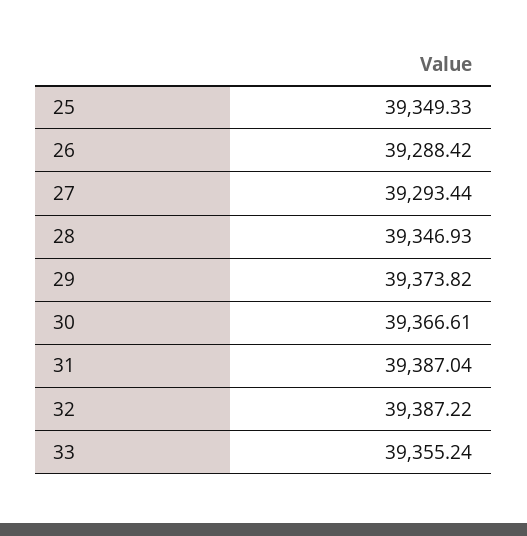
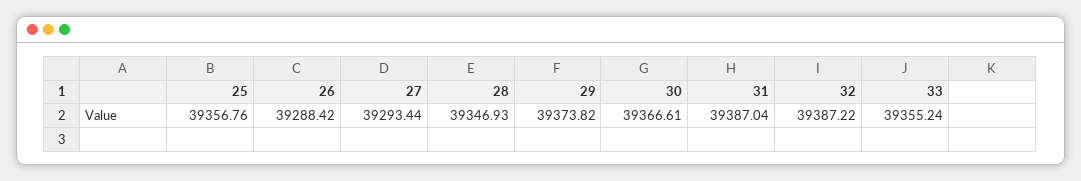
25: 39349.33 -> 39356.76

